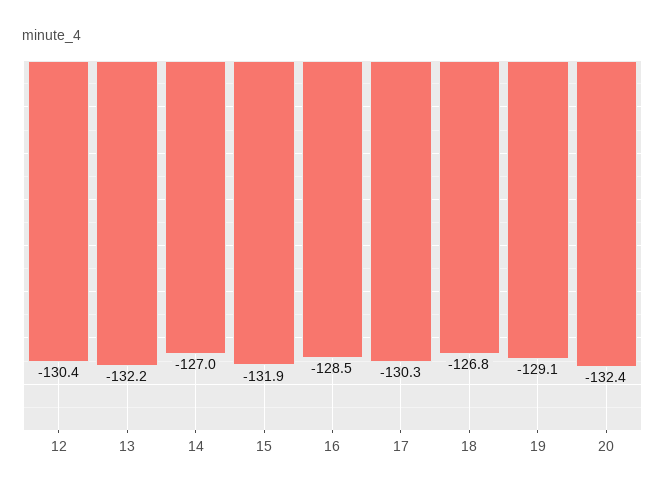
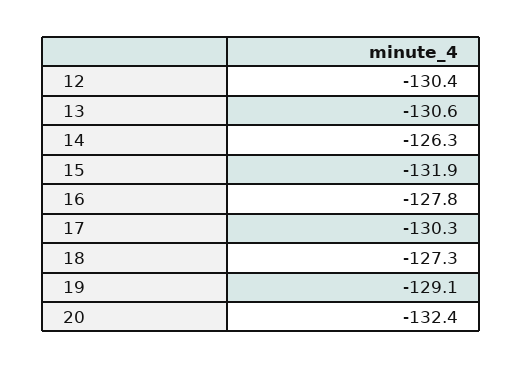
13: -132.2 -> -130.6
14: -127 -> -126.3
16: -128.5 -> -127.8
18: -126.8 -> -127.3

